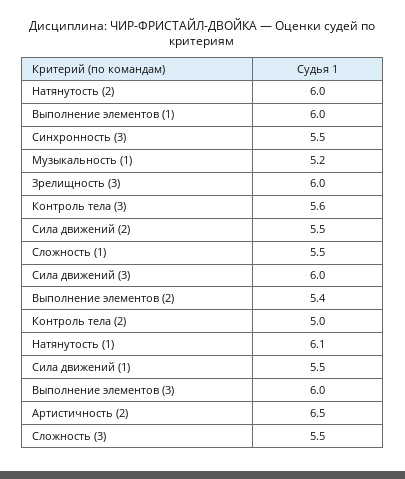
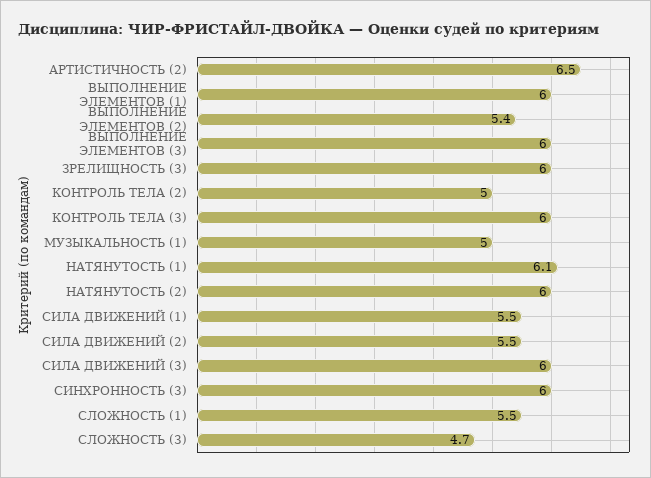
Синхронность (3): 5.5 -> 6
Музыкальность (1): 5.2 -> 5
Контроль тела (3): 5.6 -> 6
Сложность (3): 5.5 -> 4.7

